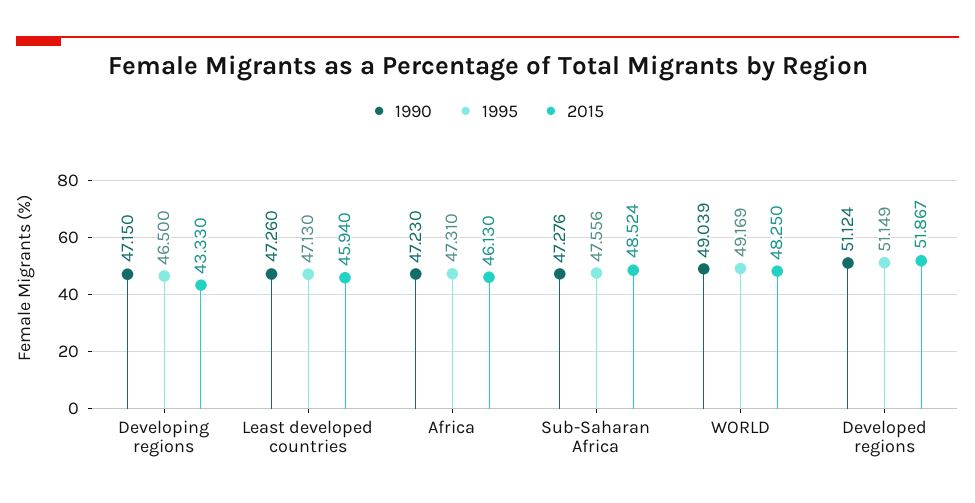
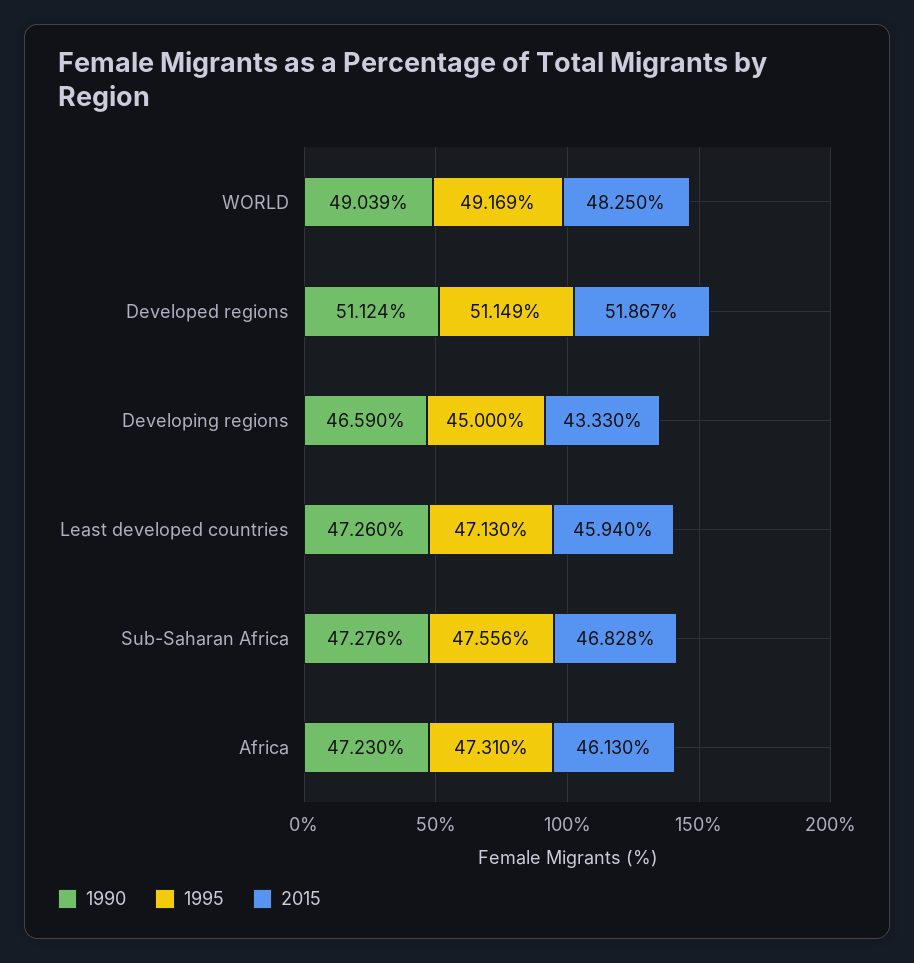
1990, Developing regions: 47.15 -> 46.59
1995, Developing regions: 46.5 -> 45
2015, Sub-Saharan Africa: 48.524 -> 46.828

